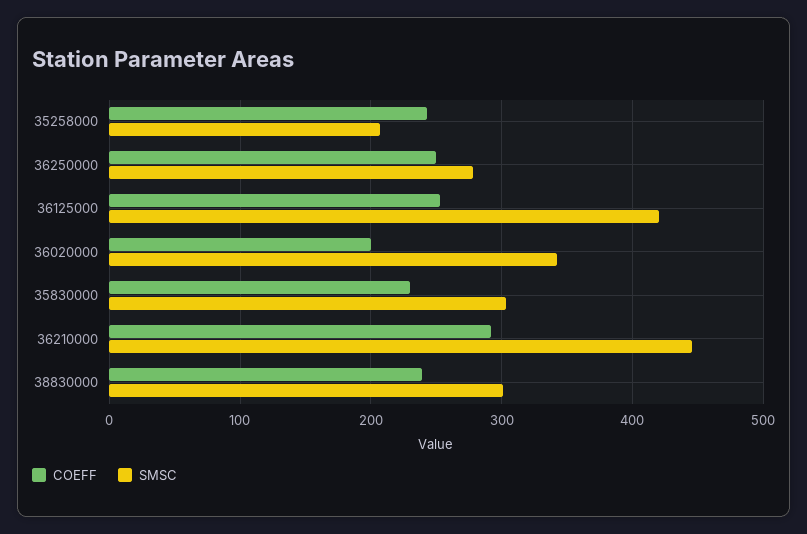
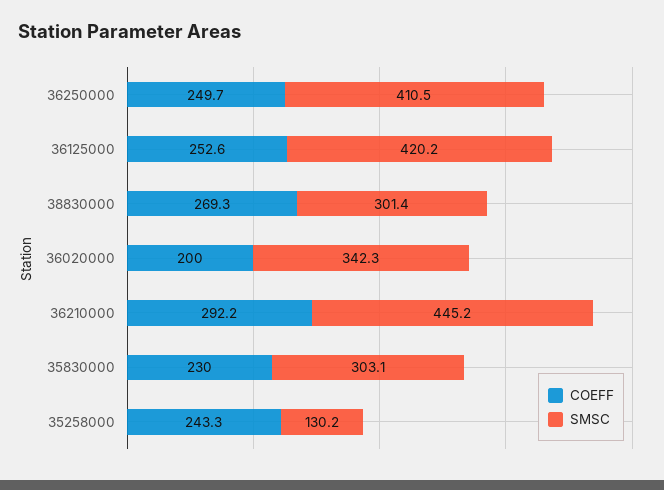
SMSC, 35258000: 210 -> 130.2
SMSC, 36250000: 280 -> 410.5
COEFF, 38830000: 240 -> 269.3

